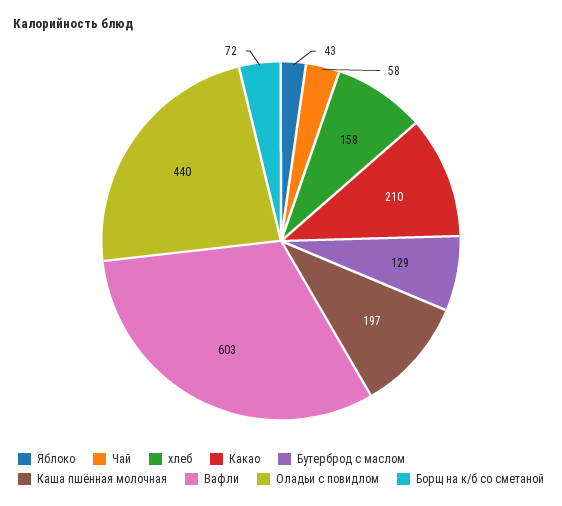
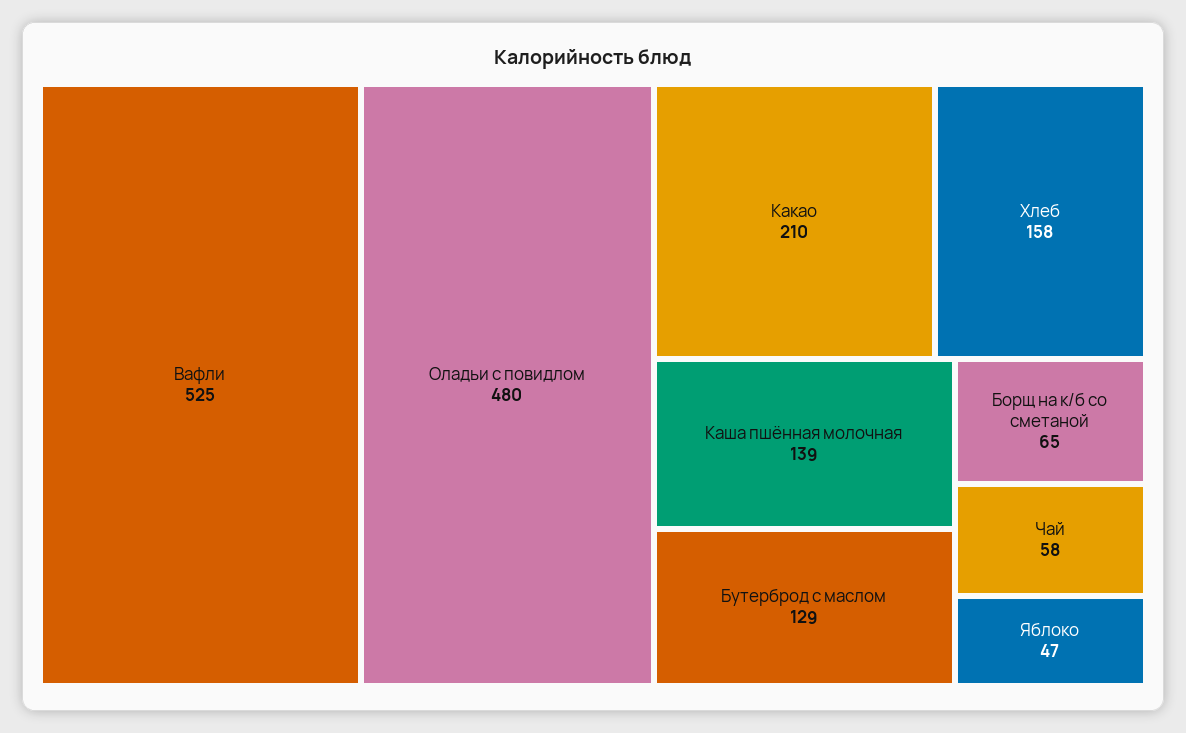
Яблоко: 43 -> 47
Каша пшённая молочная: 197 -> 139
Вафли: 603 -> 525
Оладьи с повидлом: 440 -> 480
Борщ на к/б со сметаной: 72 -> 65

